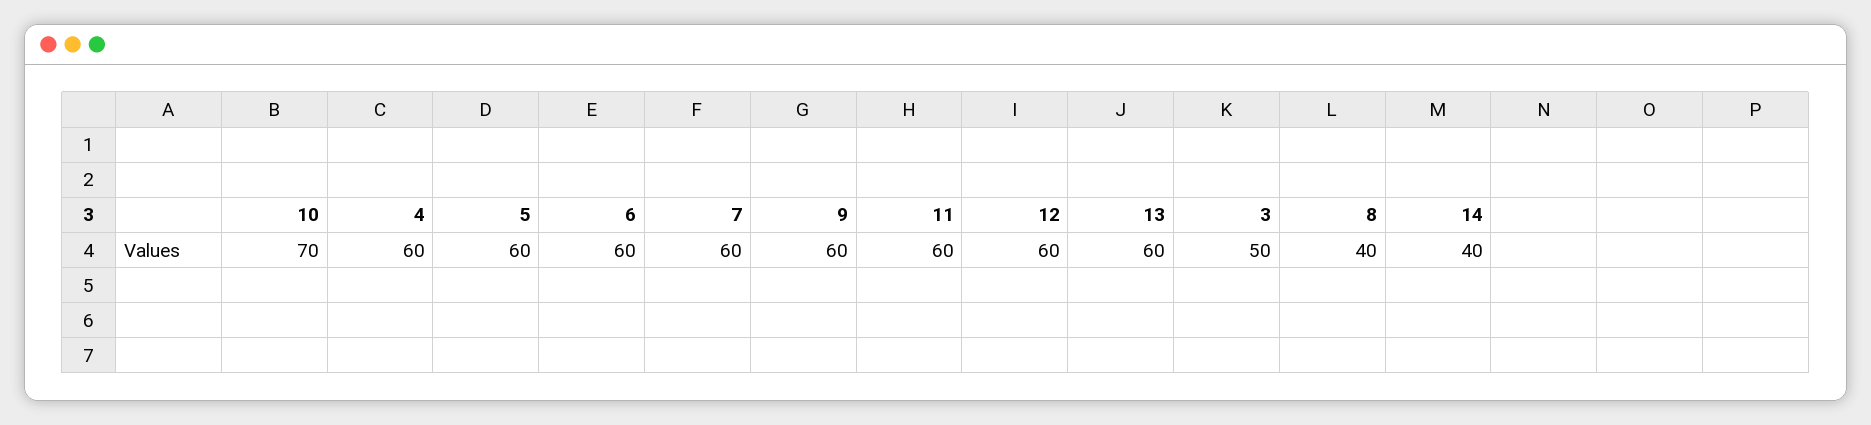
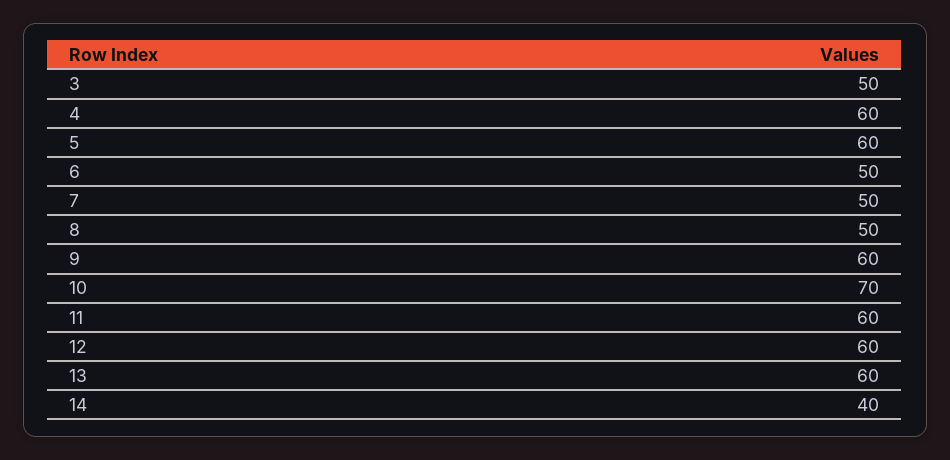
6: 60 -> 50
7: 60 -> 50
8: 40 -> 50

